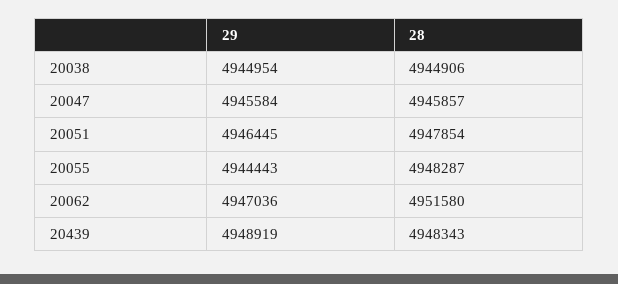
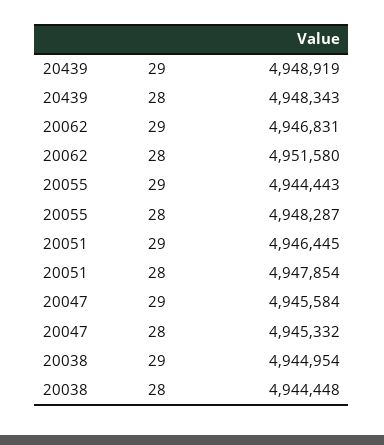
28, 20038: 4944906 -> 4944448
28, 20047: 4945857 -> 4945332
29, 20062: 4947036 -> 4946831

